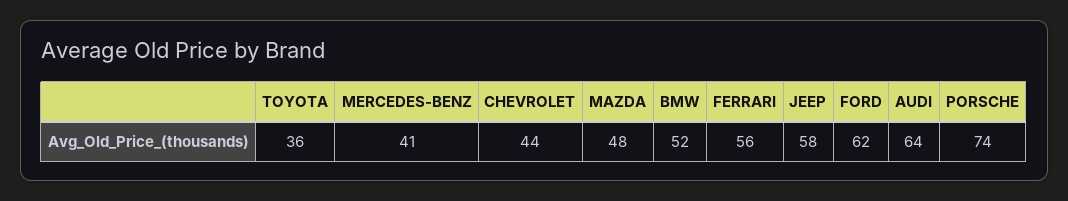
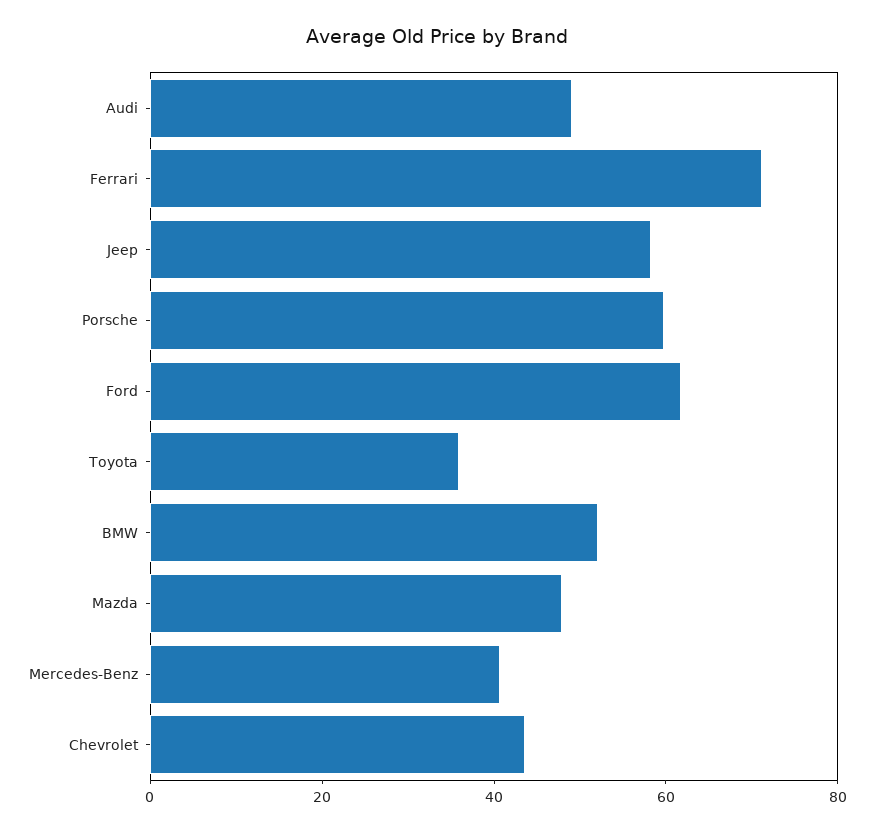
FERRARI: 56 -> 70
AUDI: 64 -> 50
PORSCHE: 74 -> 60

